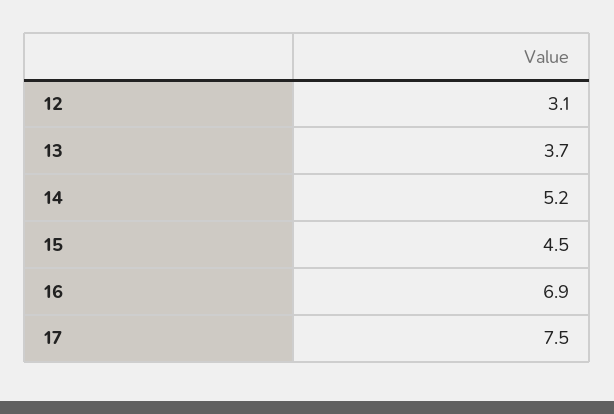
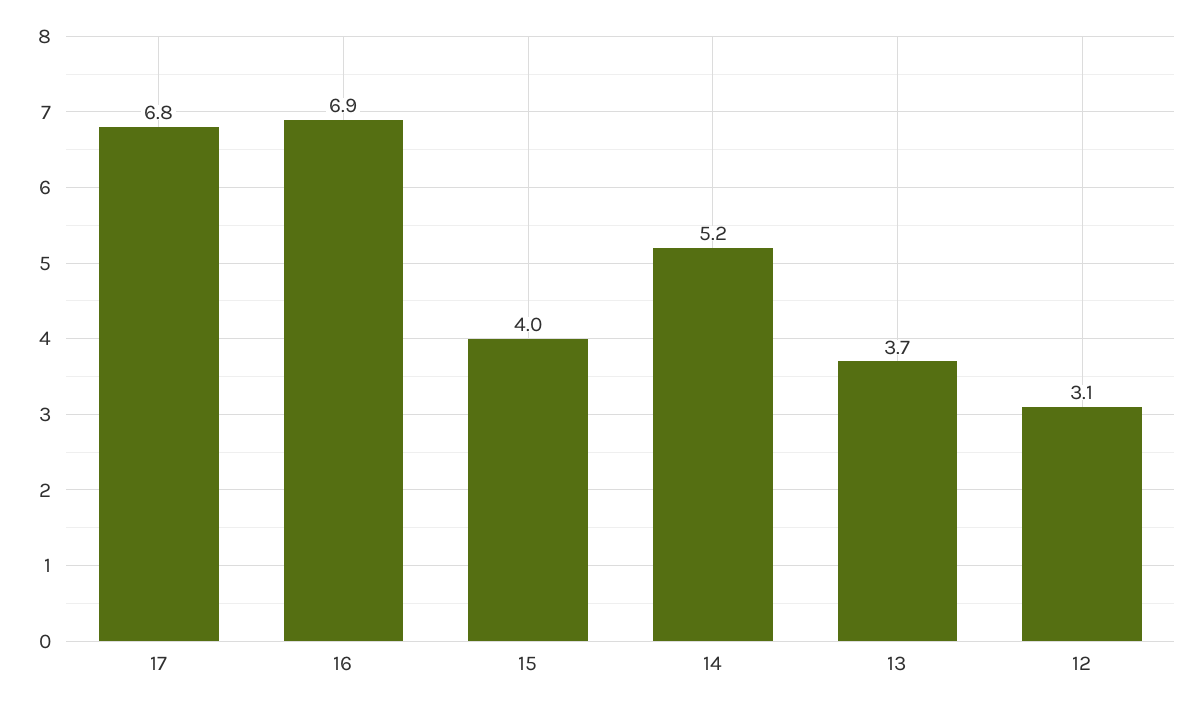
15: 4.5 -> 4
17: 7.5 -> 6.8

